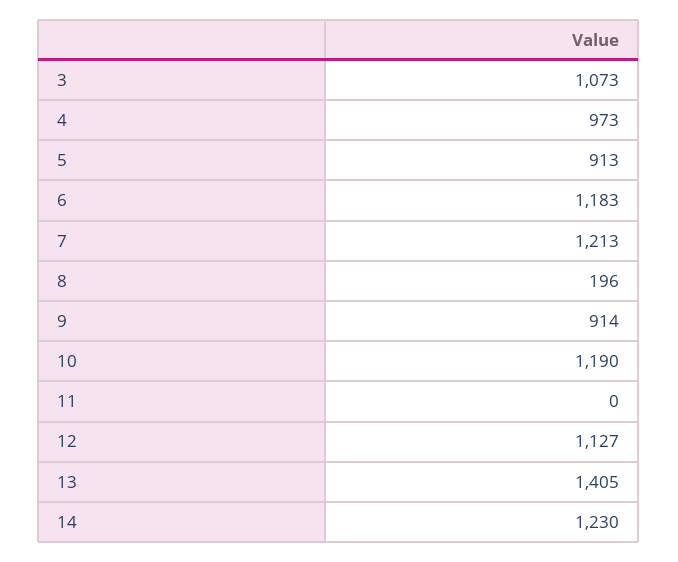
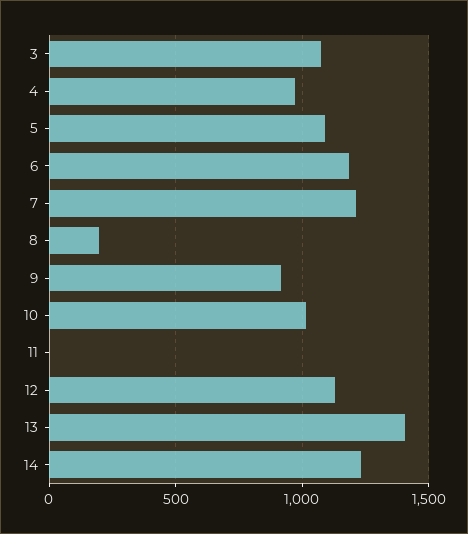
5: 913 -> 1100
10: 1190 -> 1000

